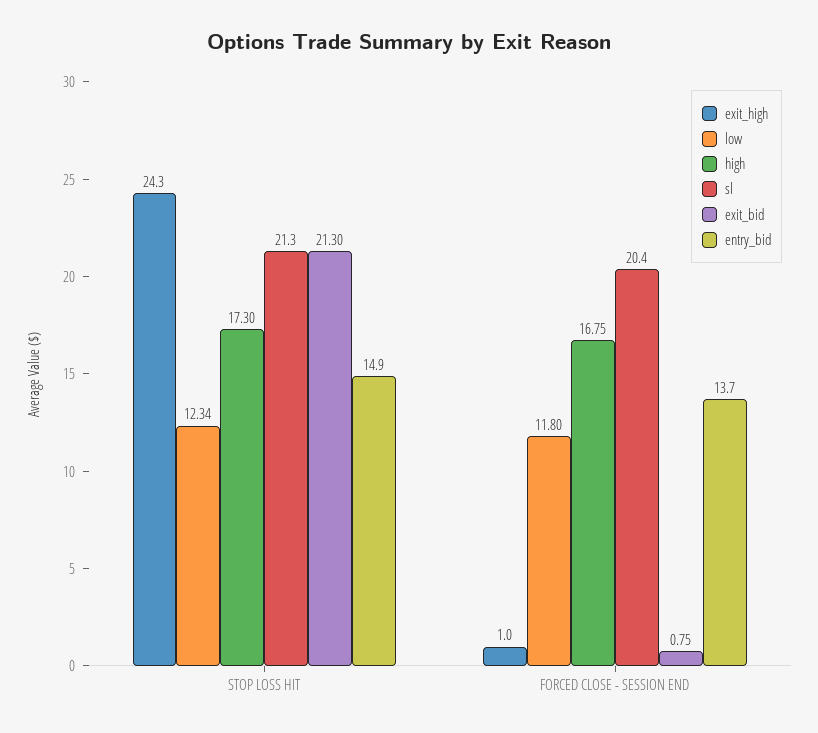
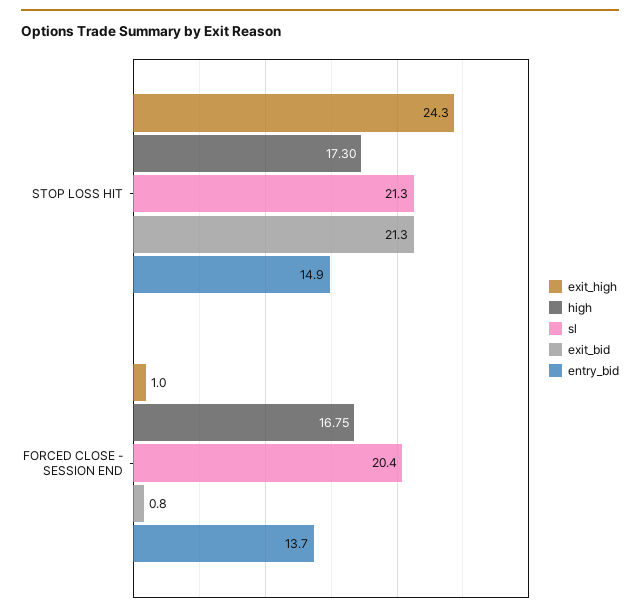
low, STOP LOSS HIT: 12.34 -> none
low, FORCED CLOSE - SESSION END: 11.8 -> none

